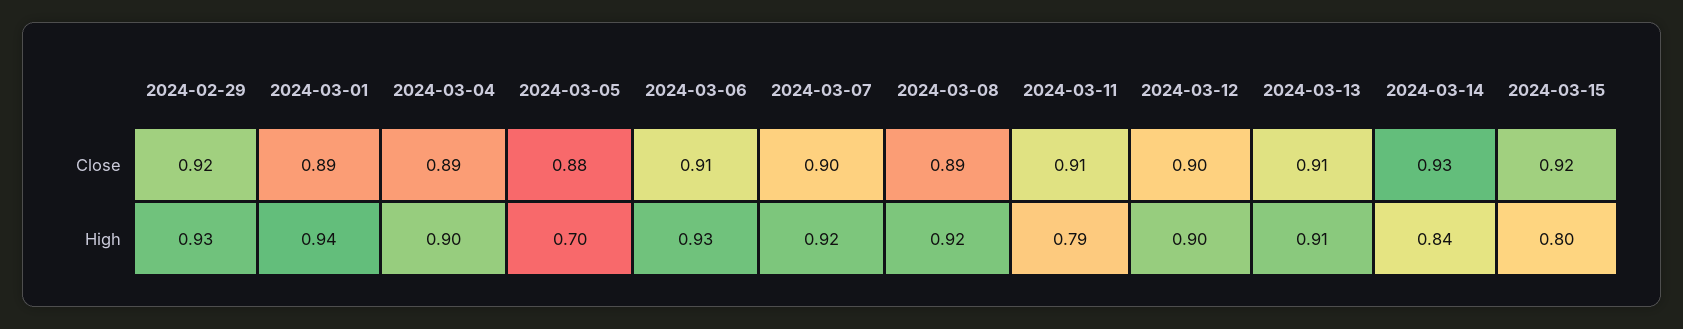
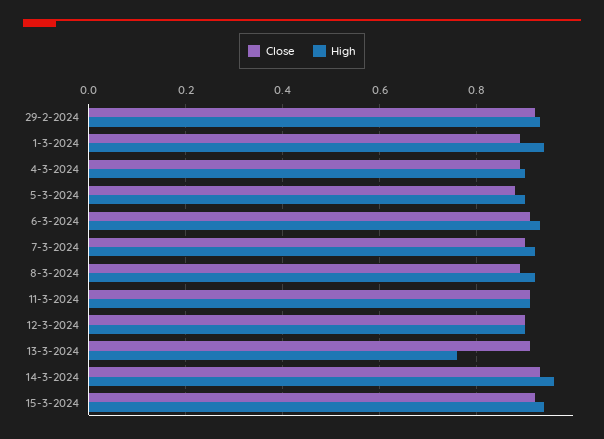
High, 2024-03-05: 0.7 -> 0.9
High, 2024-03-11: 0.79 -> 0.9
High, 2024-03-13: 0.91 -> 0.75
High, 2024-03-14: 0.84 -> 0.95
High, 2024-03-15: 0.8 -> 0.95

